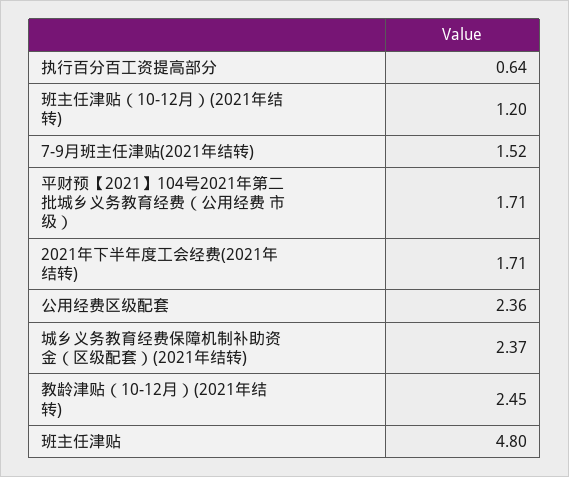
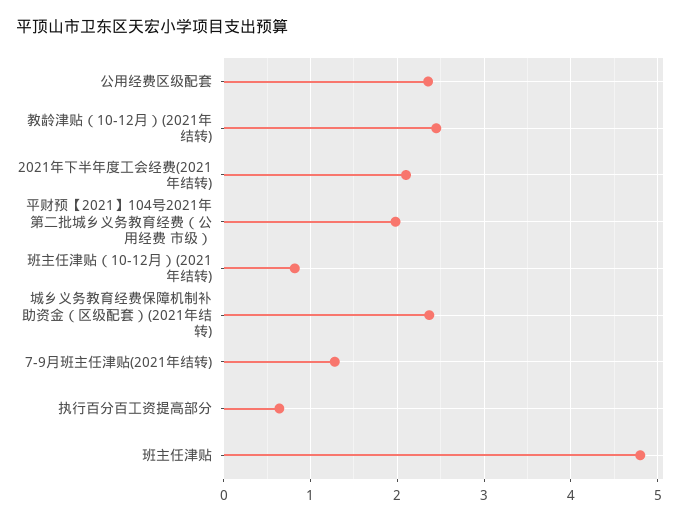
班主任津贴（10-12月）(2021年结转): 1.2 -> 0.8
7-9月班主任津贴(2021年结转): 1.52 -> 1.3
平财预【2021】104号2021年第二批城乡义务教育经费（公用经费 市级）: 1.71 -> 2
2021年下半年度工会经费(2021年结转): 1.71 -> 2.1

